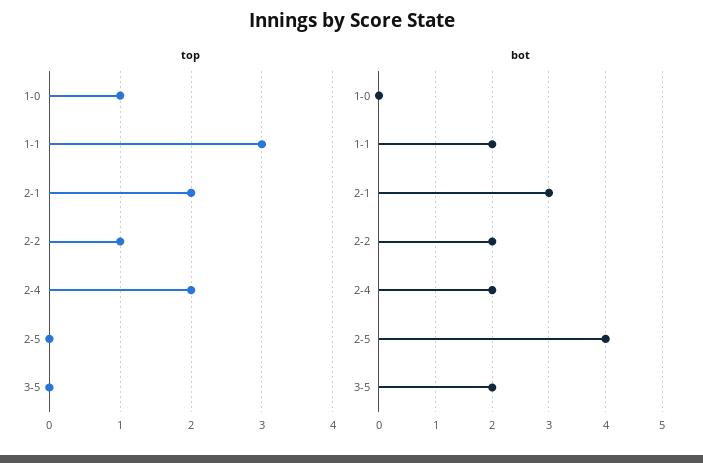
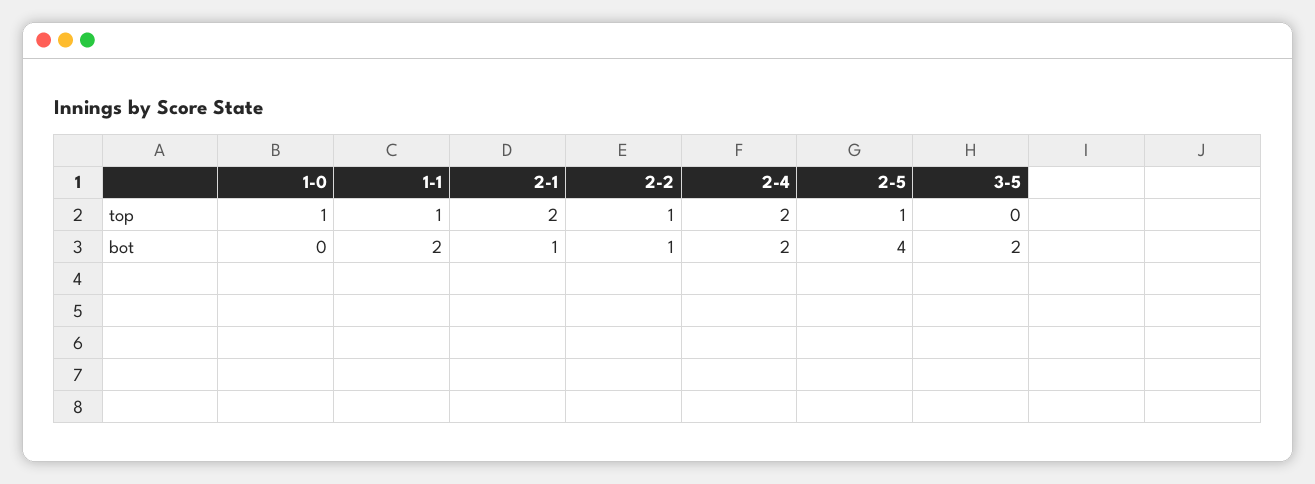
top, 1-1: 3 -> 1
top, 2-5: 0 -> 1
bot, 2-1: 3 -> 1
bot, 2-2: 2 -> 1

